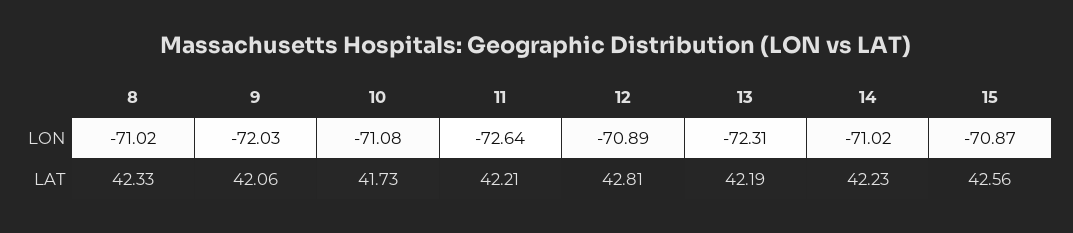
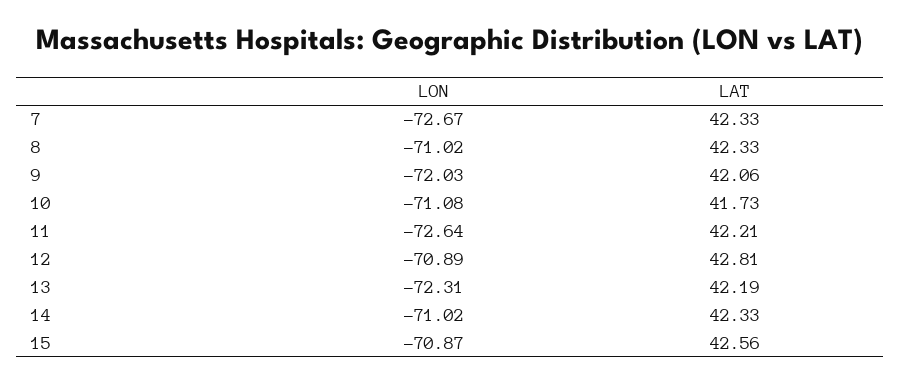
14, LAT: 42.23 -> 42.33
7, LON: none -> -72.67
7, LAT: none -> 42.33

